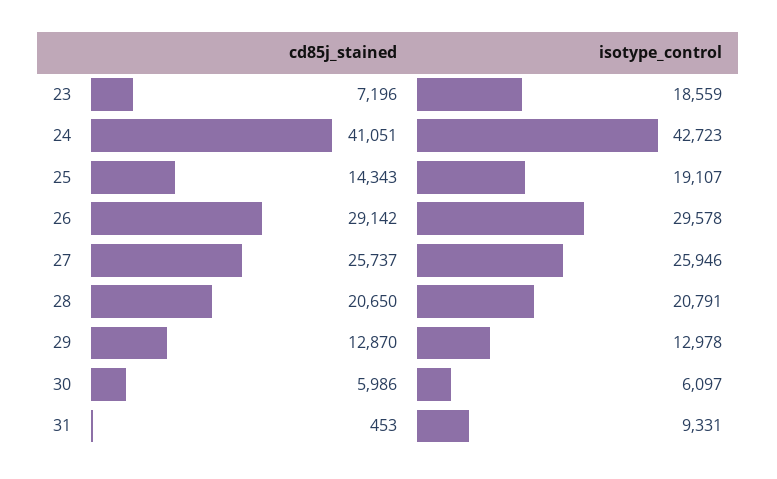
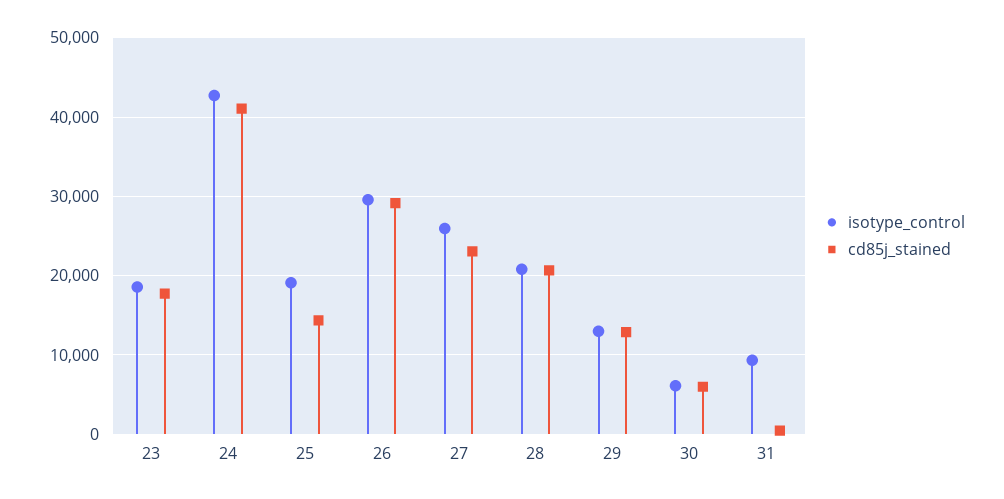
cd85j_stained, 23: 7196 -> 18000
cd85j_stained, 27: 25737 -> 23000

